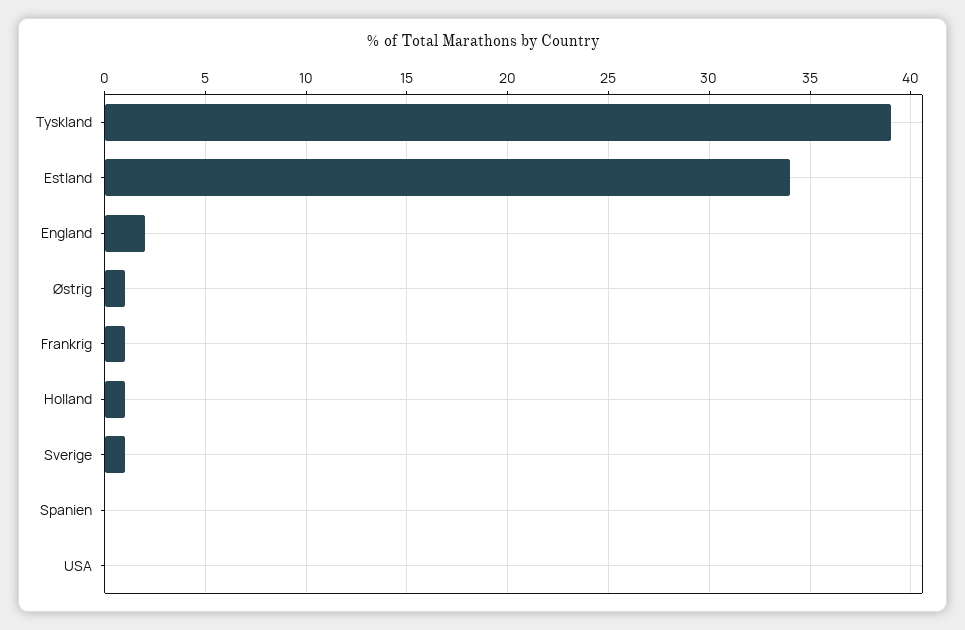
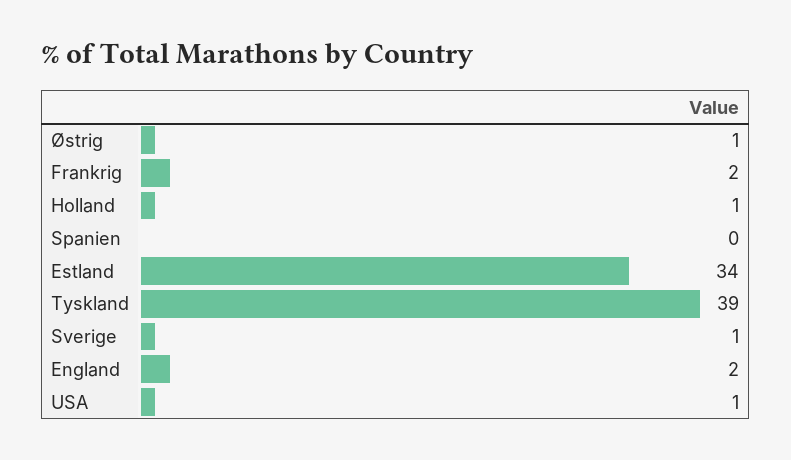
Frankrig: 1 -> 2
USA: 0 -> 1

